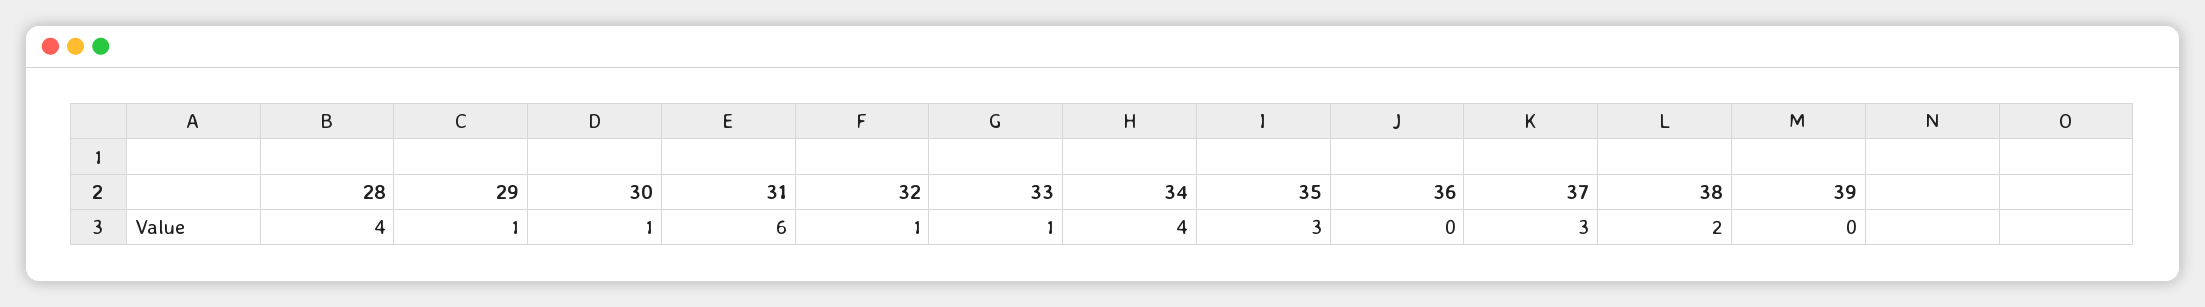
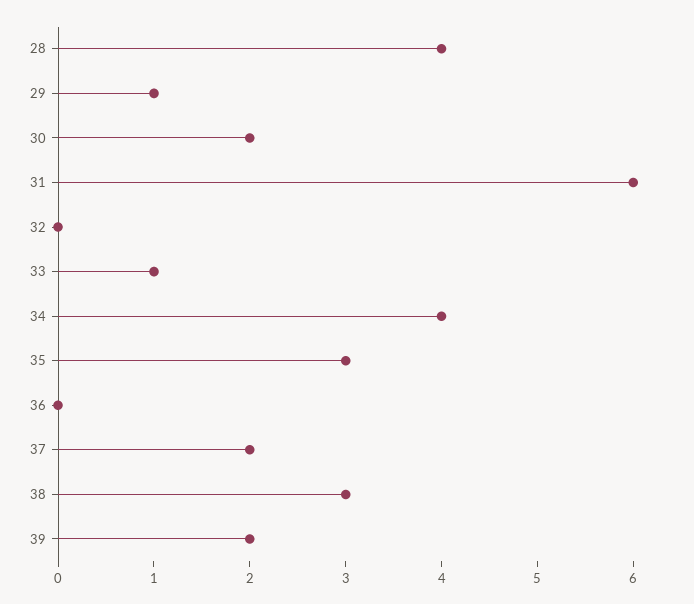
30: 1 -> 2
32: 1 -> 0
37: 3 -> 2
38: 2 -> 3
39: 0 -> 2

